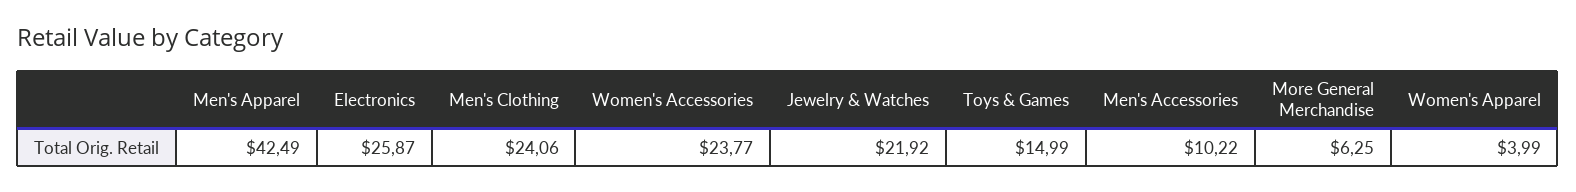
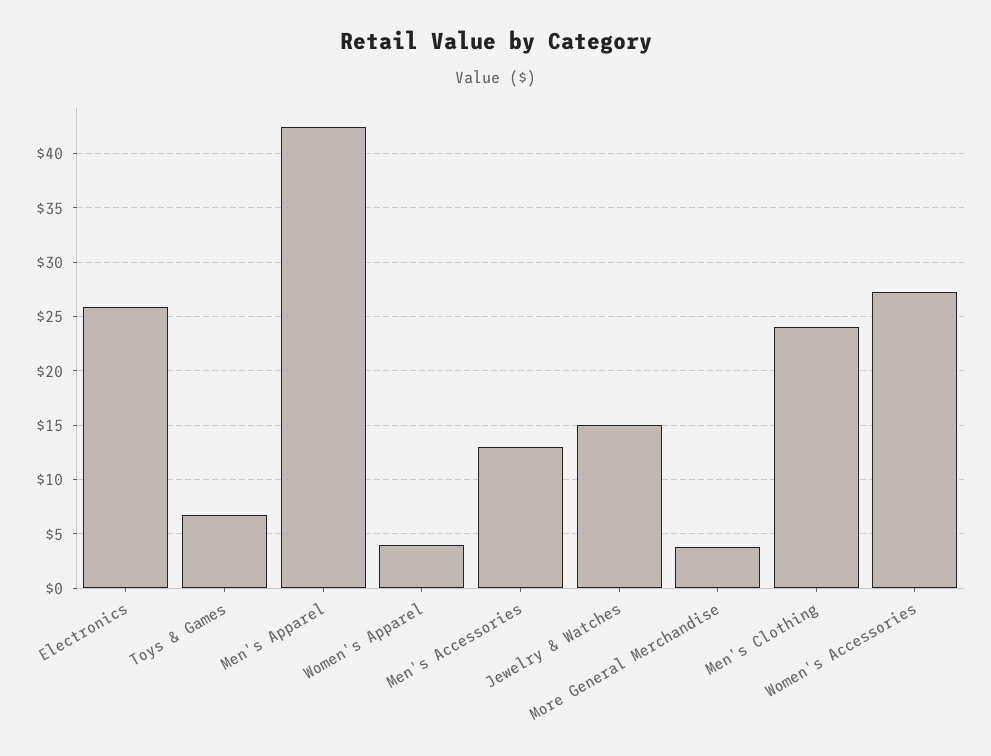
Women's Accessories: 23.77 -> 27
Jewelry & Watches: 21.92 -> 15
Toys & Games: 14.99 -> 7
Men's Accessories: 10.22 -> 13
More General Merchandise: 6.25 -> 4

